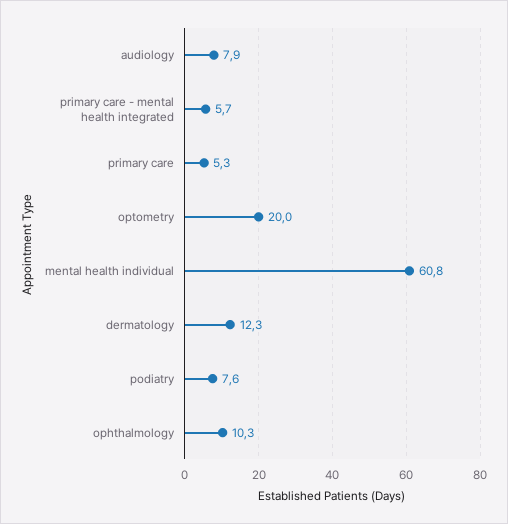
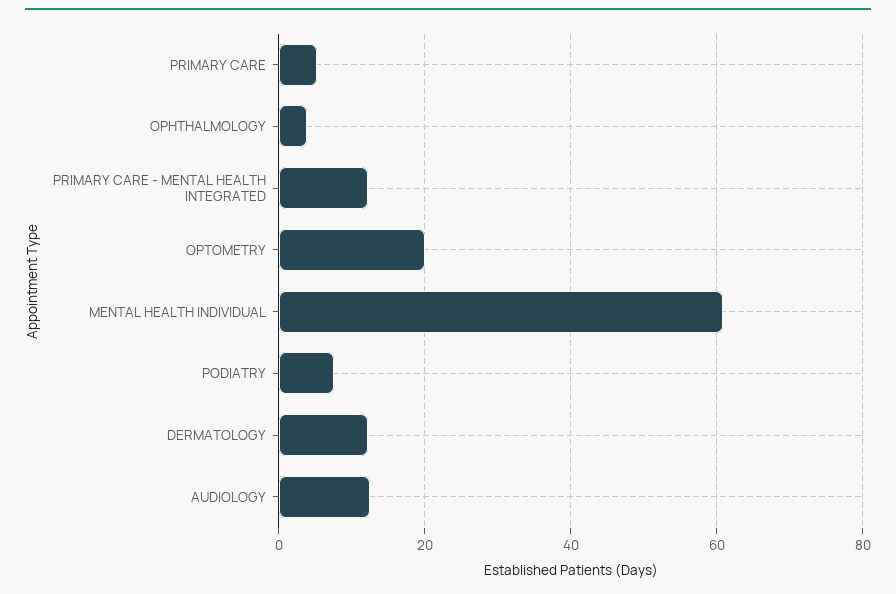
audiology: 7.9 -> 12
primary care - mental health integrated: 5.7 -> 12
ophthalmology: 10.3 -> 4

